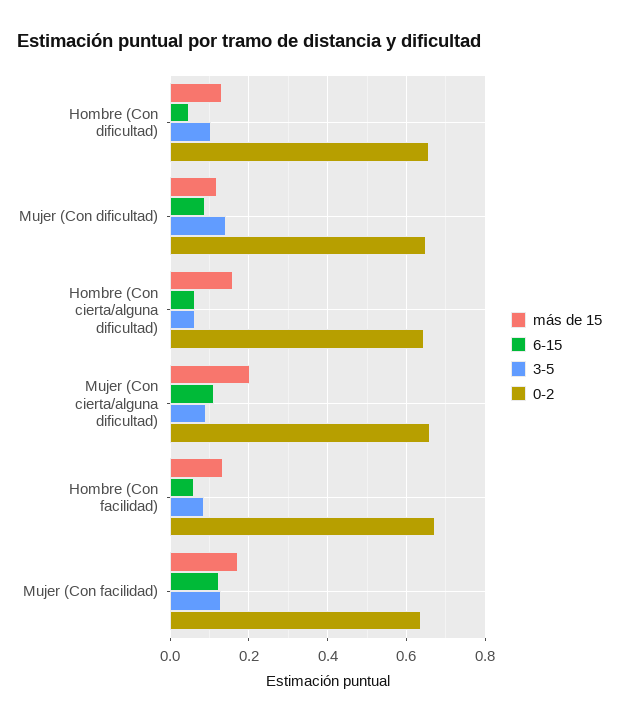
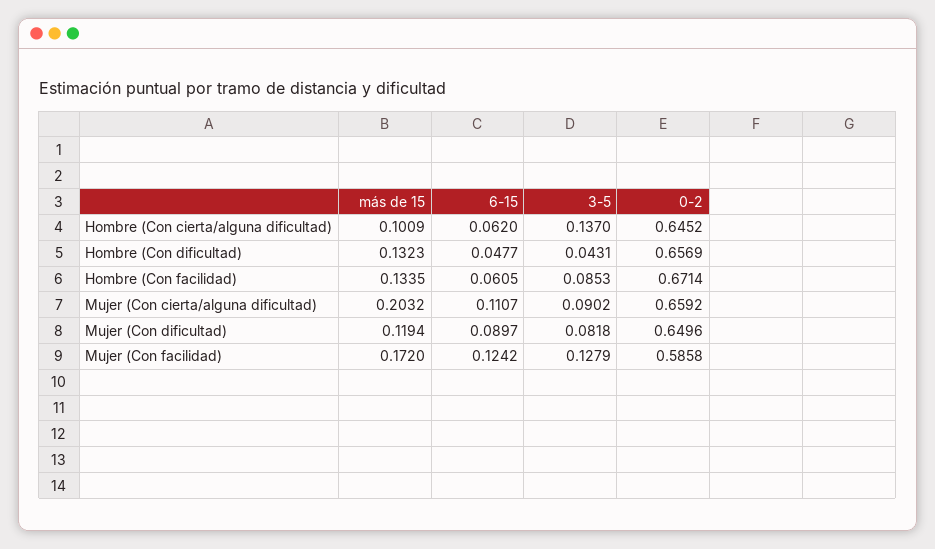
3-5, Hombre (Con dificultad): 0.1 -> 0.0431
3-5, Mujer (Con dificultad): 0.14 -> 0.0818
más de 15, Hombre (Con cierta/alguna dificultad): 0.16 -> 0.1009
3-5, Hombre (Con cierta/alguna dificultad): 0.06 -> 0.137
0-2, Mujer (Con facilidad): 0.64 -> 0.5858

